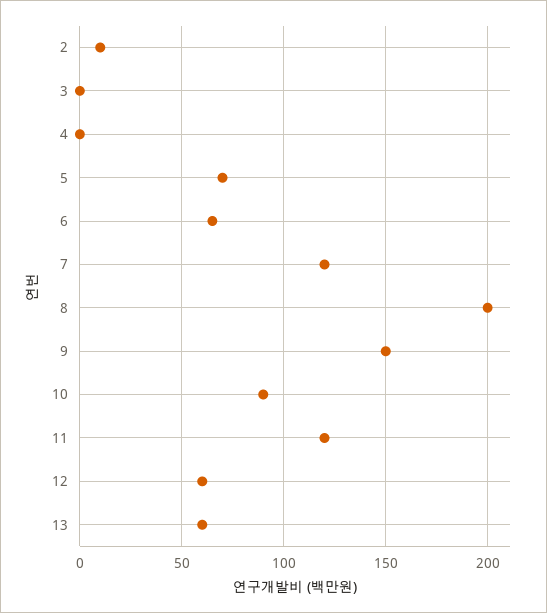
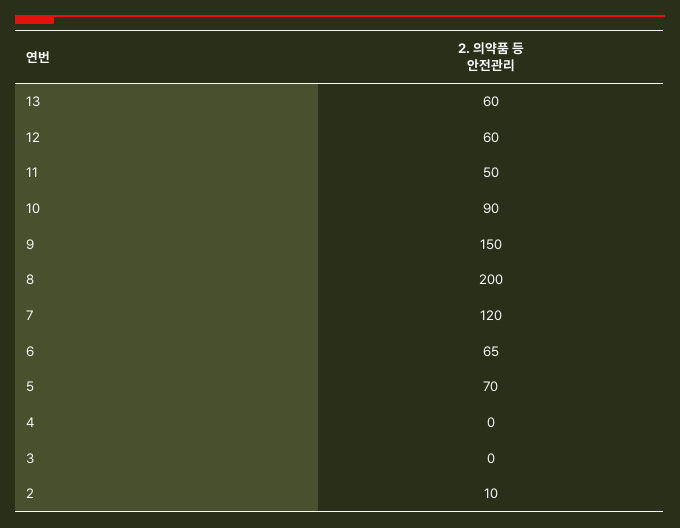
11: 120 -> 50

